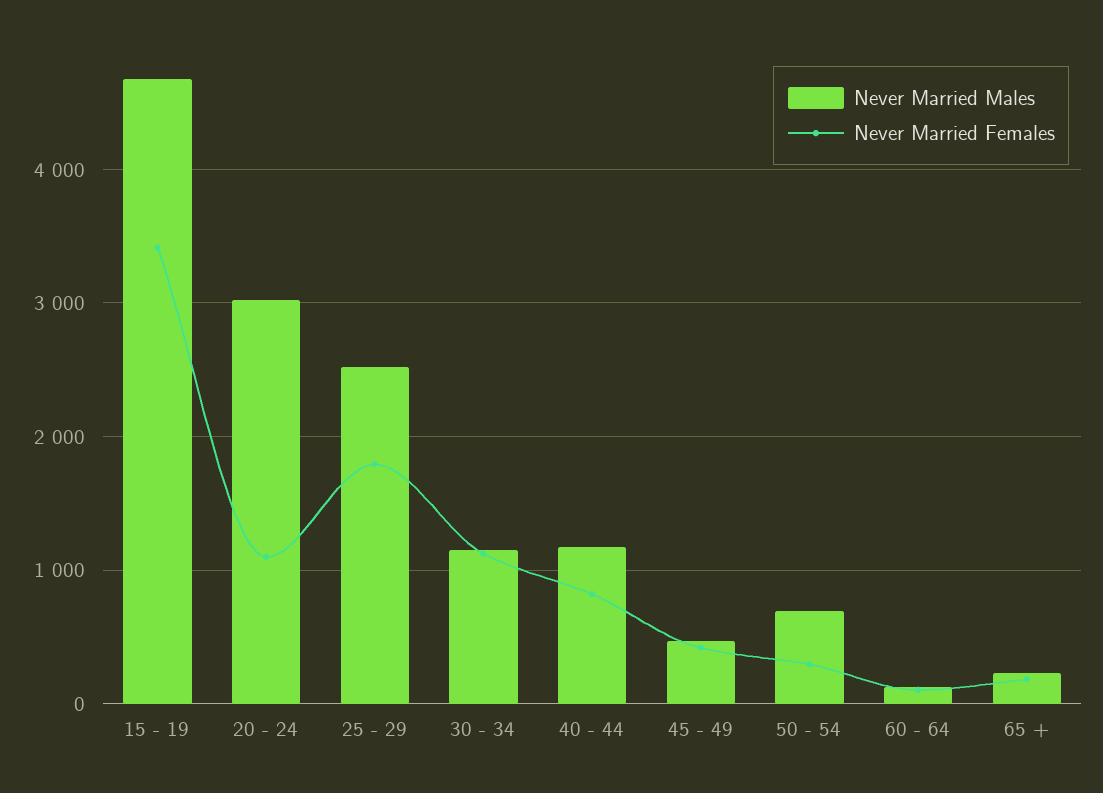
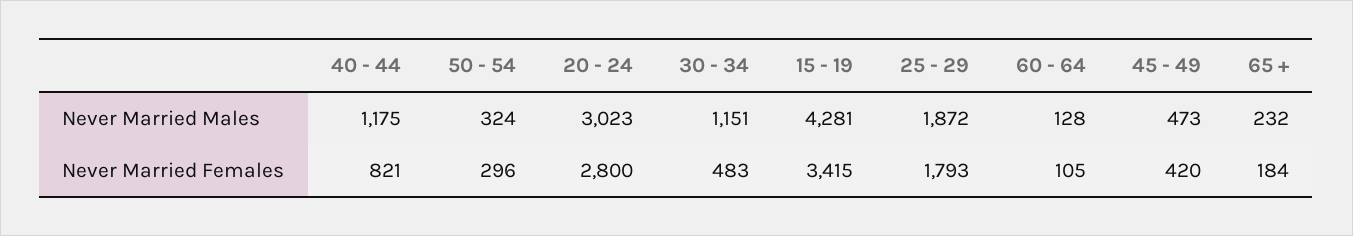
Never Married Males, 15 - 19: 4700 -> 4281
Never Married Females, 20 - 24: 1100 -> 2800
Never Married Males, 25 - 29: 2500 -> 1872
Never Married Females, 30 - 34: 1100 -> 483
Never Married Males, 50 - 54: 700 -> 324

